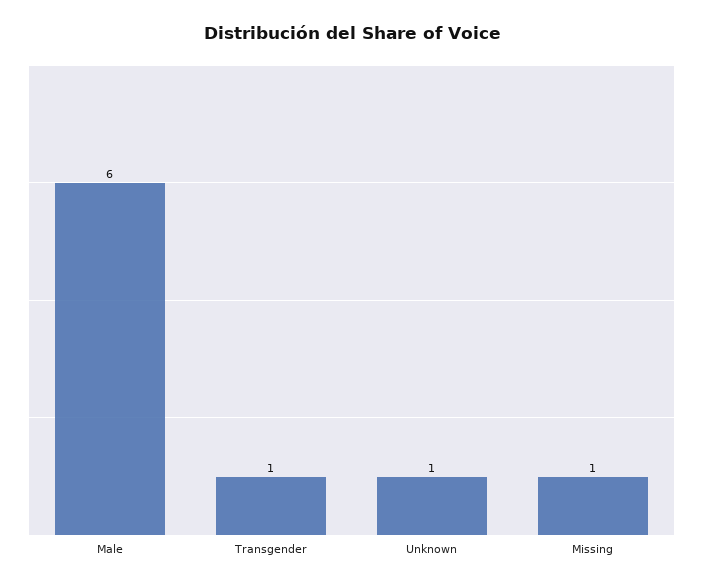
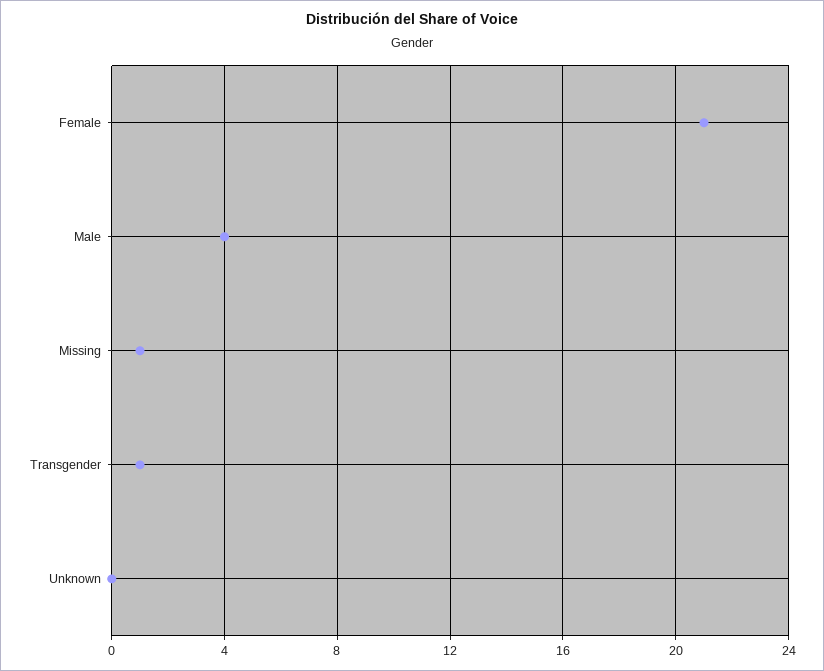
Male: 6 -> 4
Unknown: 1 -> 0
Female: none -> 21

